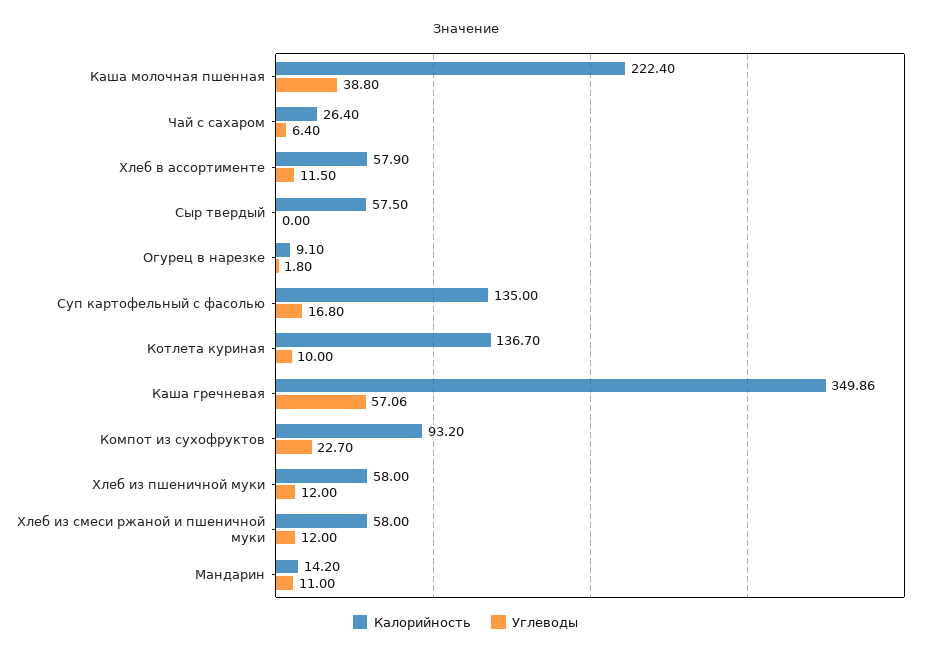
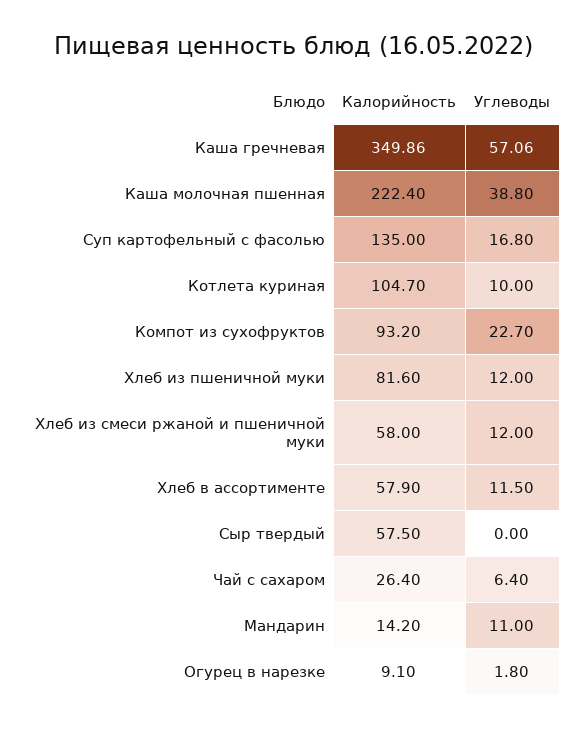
Калорийность, Котлета куриная: 136.7 -> 104.7
Калорийность, Хлеб из пшеничной муки: 58 -> 81.6

